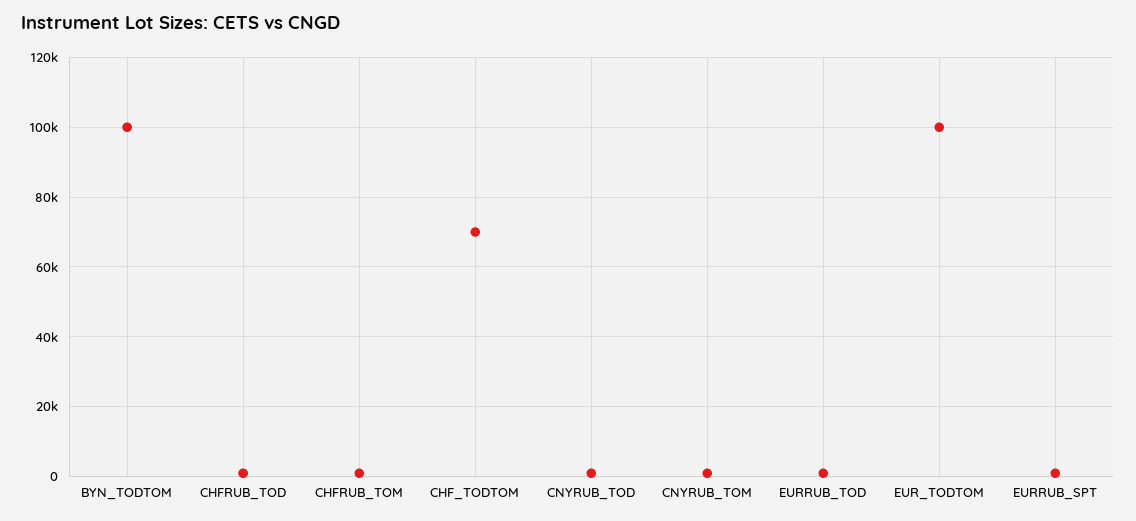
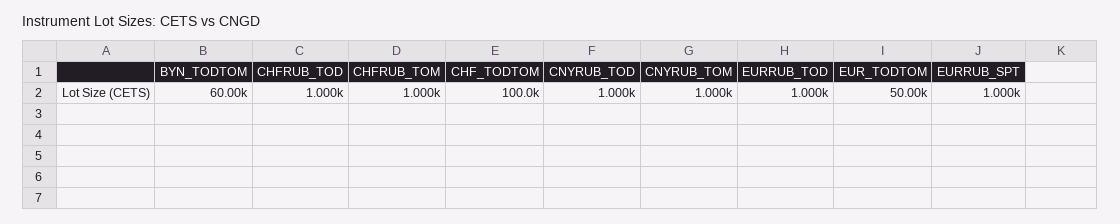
BYN_TODTOM: 100000 -> 60000
CHF_TODTOM: 70000 -> 100000
EUR_TODTOM: 100000 -> 50000

